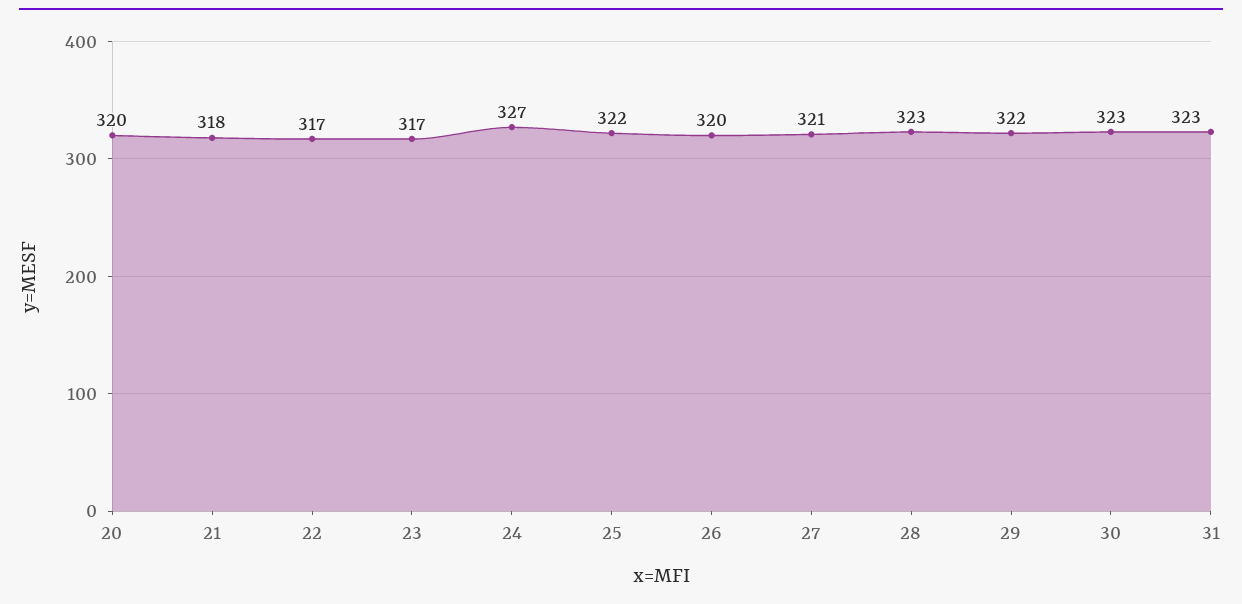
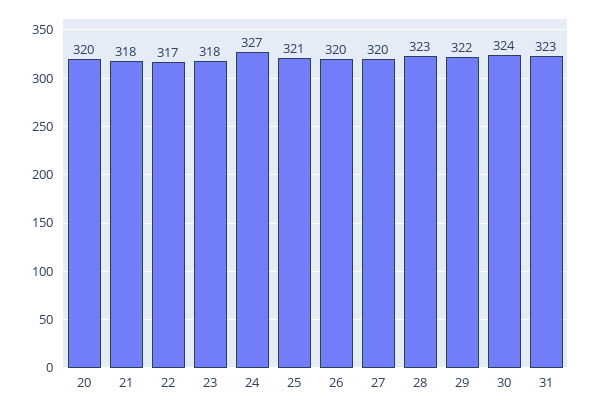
23: 317 -> 318
25: 322 -> 321
27: 321 -> 320
30: 323 -> 324

